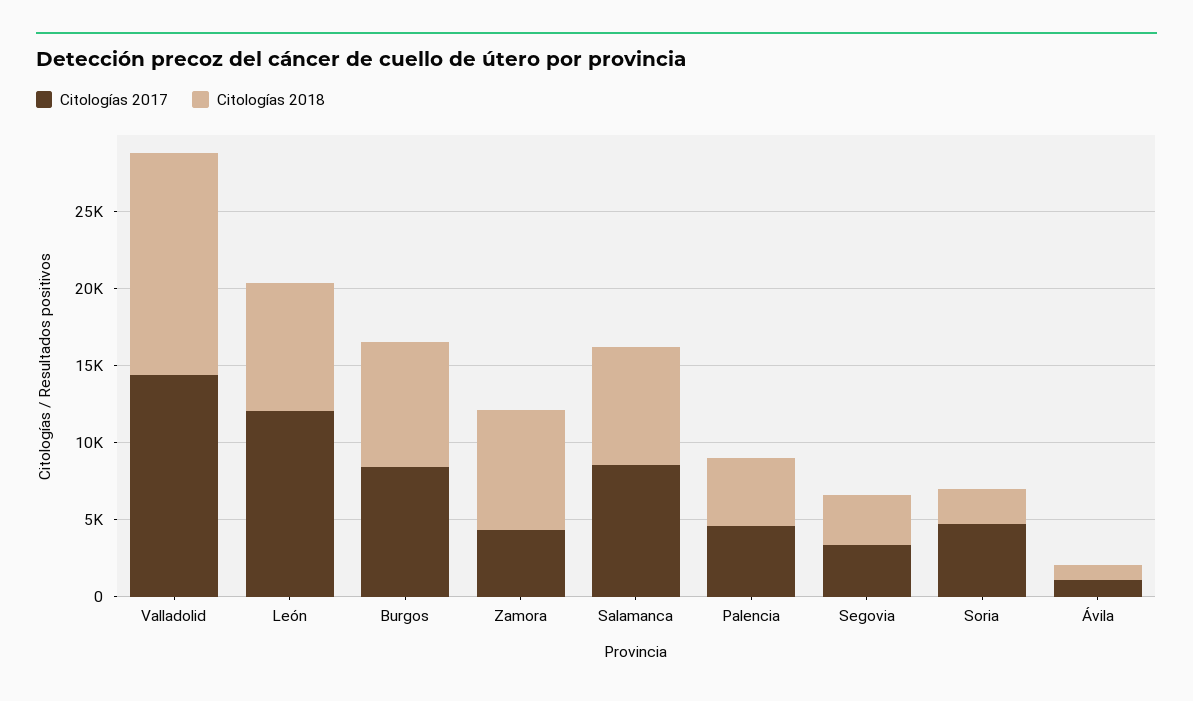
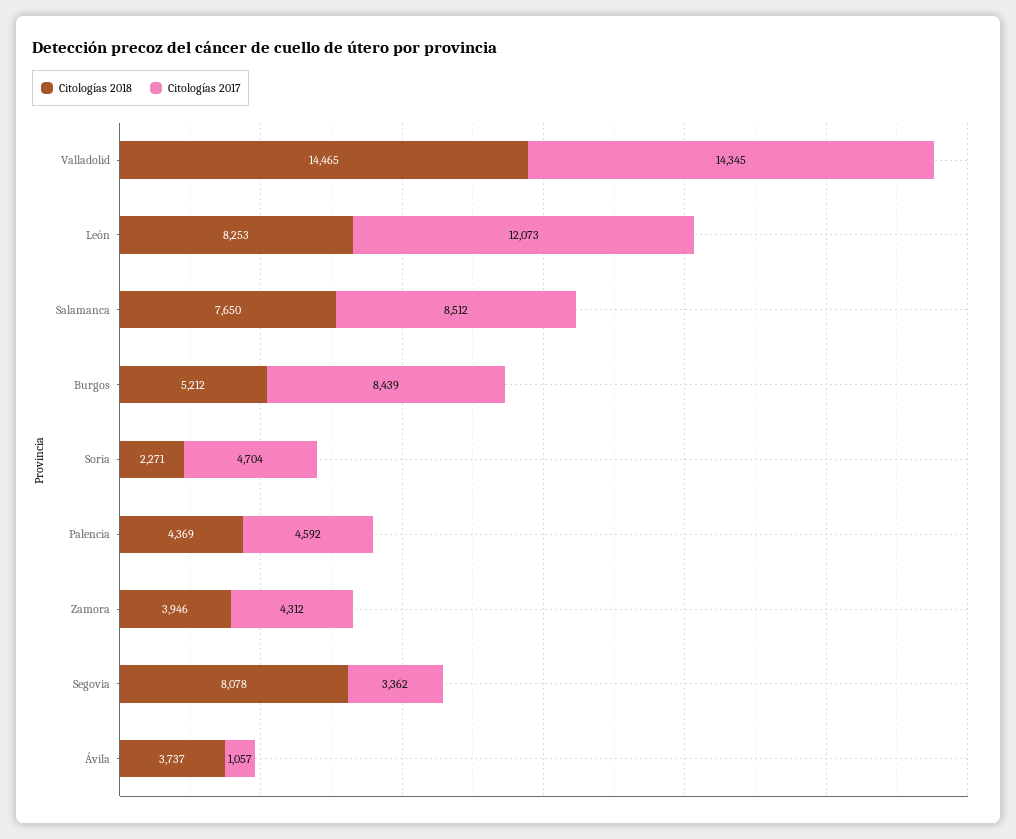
Citologías 2018, Burgos: 8000 -> 5212
Citologías 2018, Zamora: 8000 -> 3946
Citologías 2018, Segovia: 3000 -> 8078
Citologías 2018, Ávila: 1000 -> 3737

